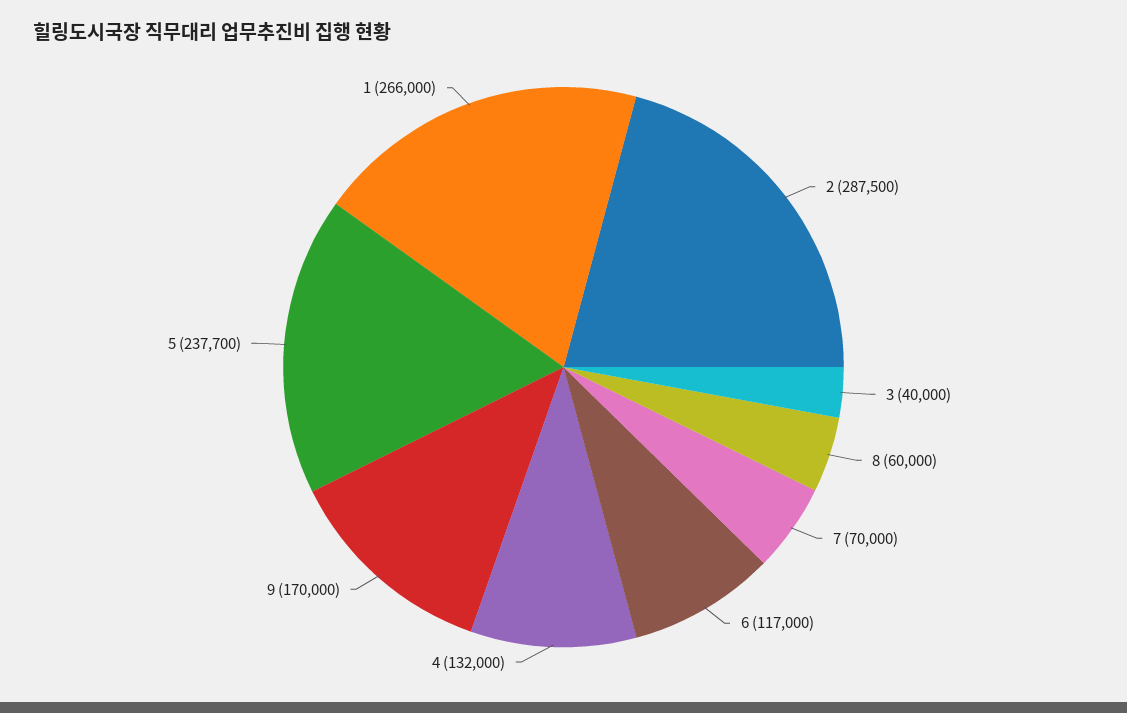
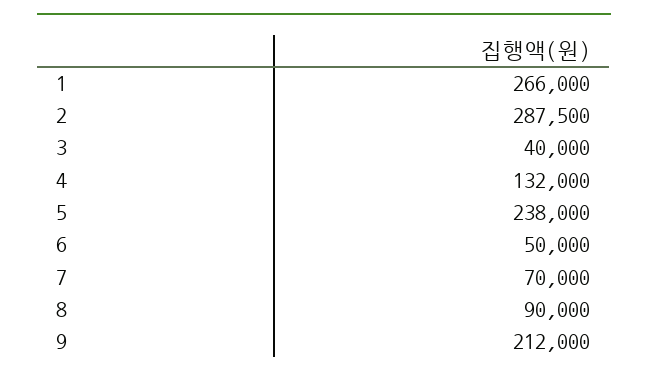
8: 60000 -> 90000
6: 117000 -> 50000
9: 170000 -> 212000
5: 237700 -> 238000

